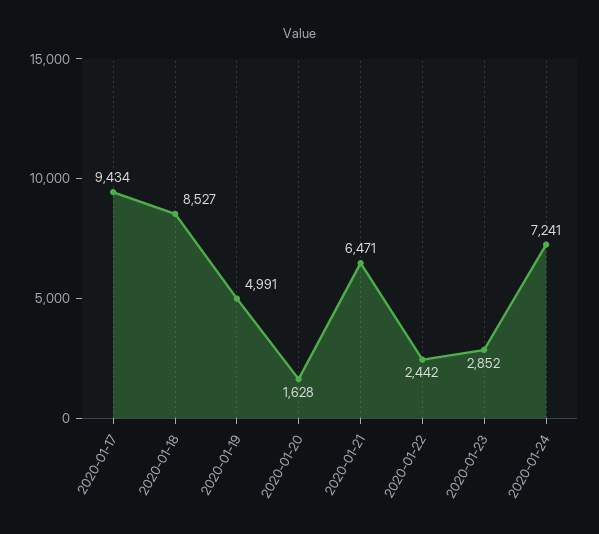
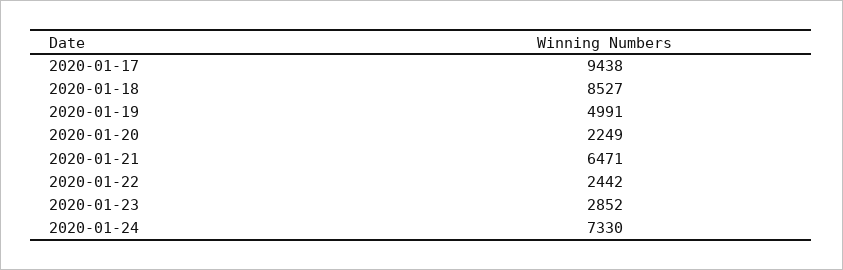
2020-01-17: 9434 -> 9438
2020-01-20: 1628 -> 2249
2020-01-24: 7241 -> 7330

